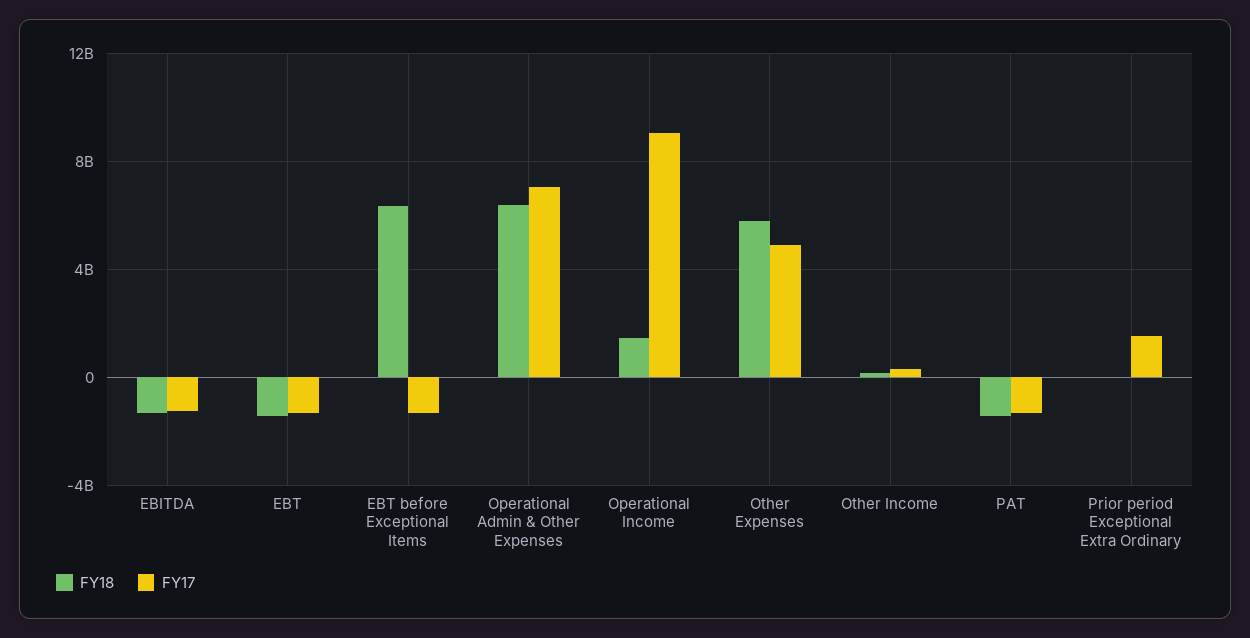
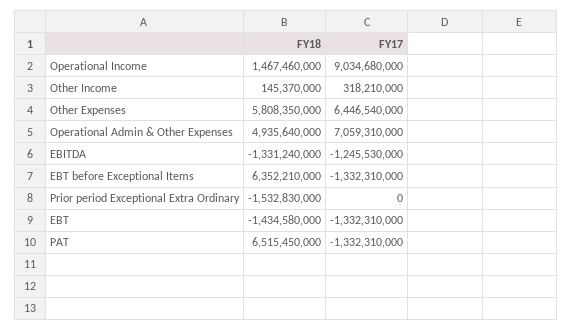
FY18, Operational Admin & Other Expenses: 6500000000 -> 4935640000
FY17, Other Expenses: 5000000000 -> 6446540000
FY18, PAT: -1500000000 -> 6515450000
FY18, Prior period Exceptional Extra Ordinary: 0 -> -1532830000
FY17, Prior period Exceptional Extra Ordinary: 1500000000 -> 0

